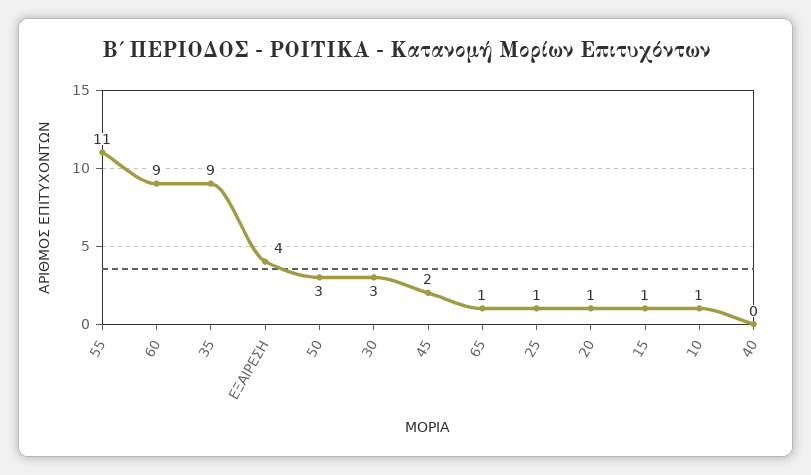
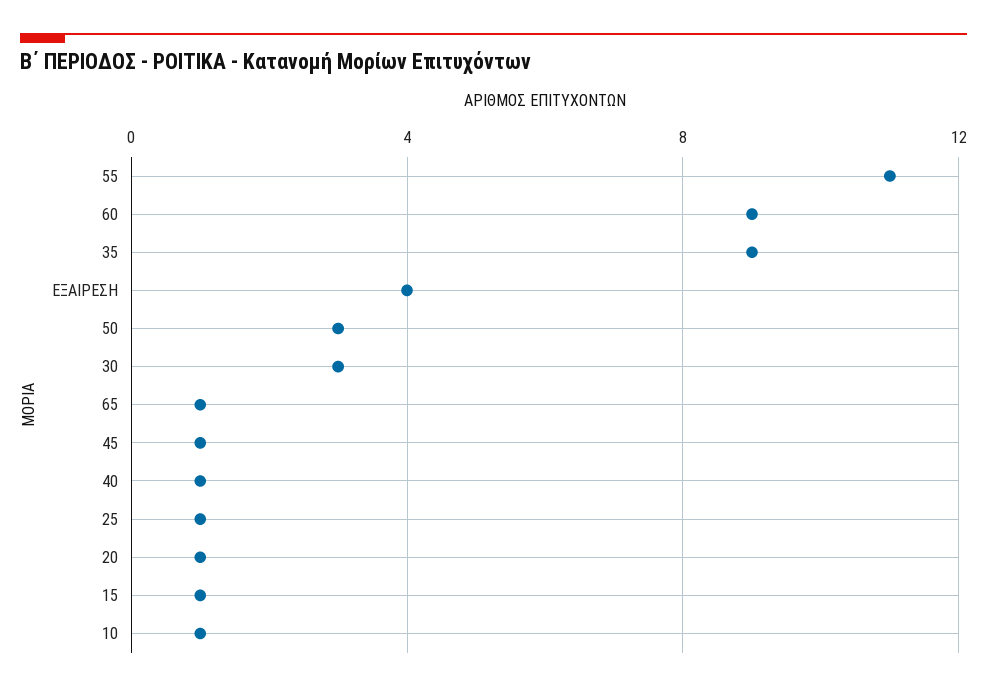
45: 2 -> 1
40: 0 -> 1

